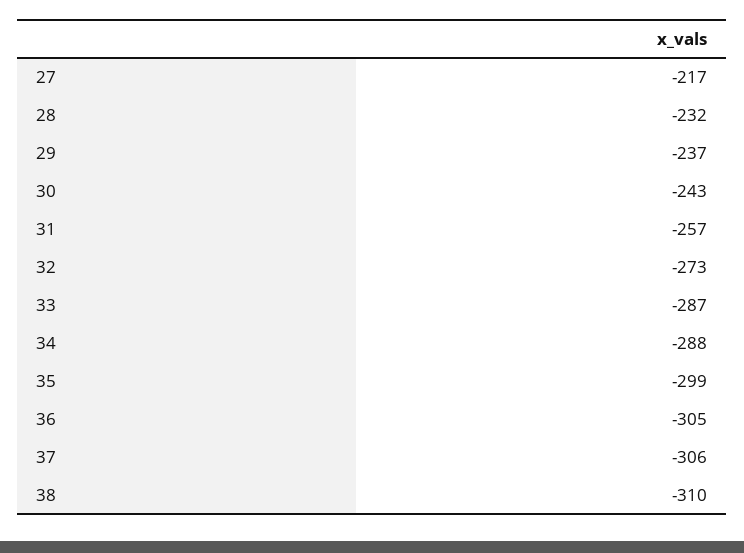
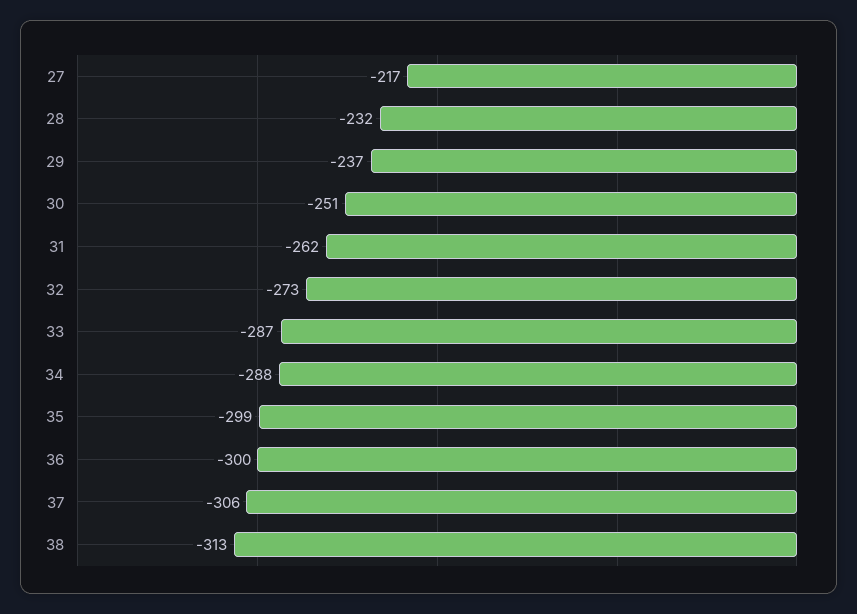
30: -243 -> -251
31: -257 -> -262
36: -305 -> -300
38: -310 -> -313

